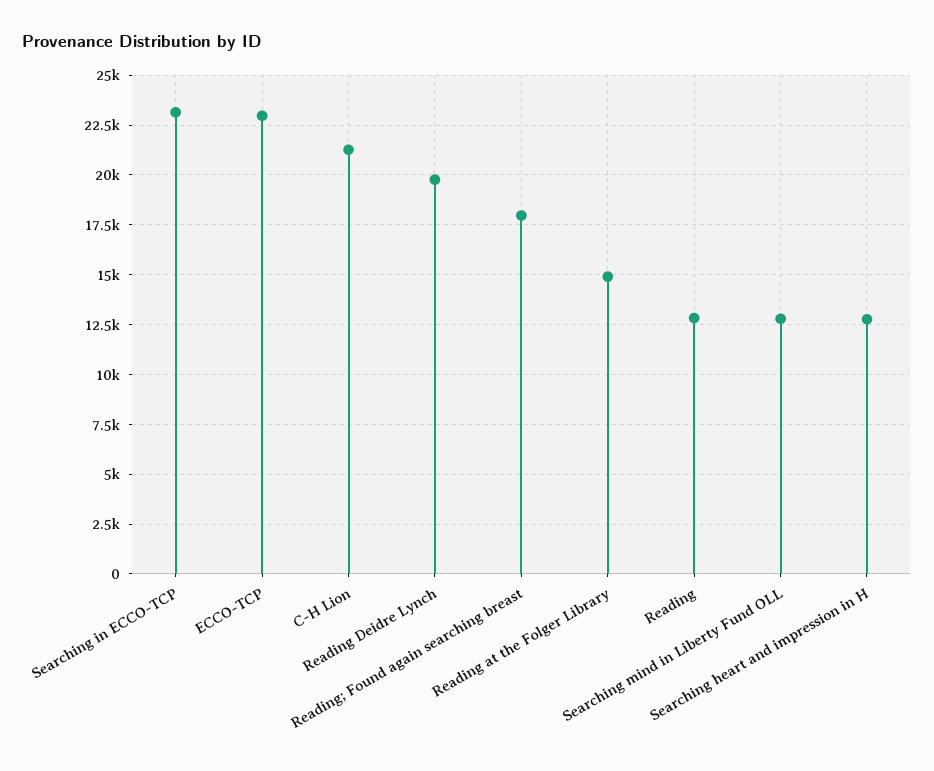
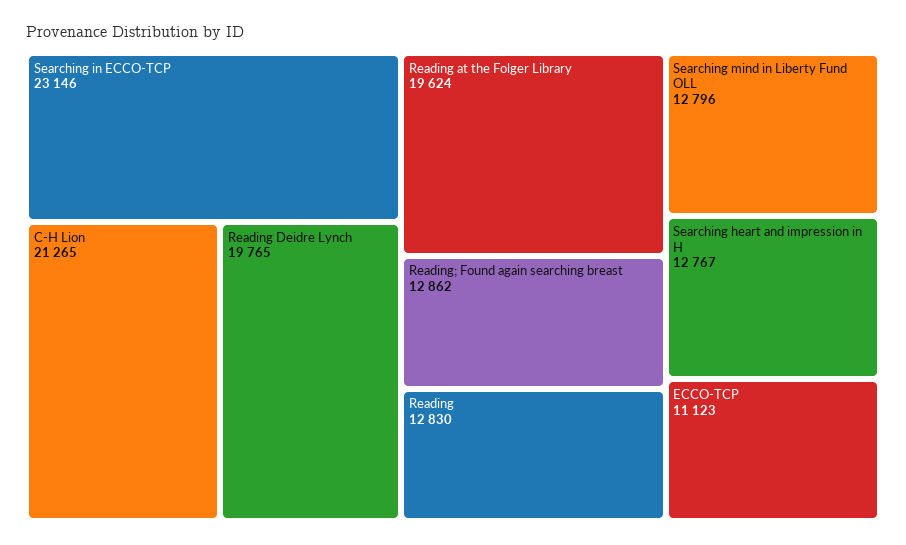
ECCO-TCP: 23000 -> 11123
Reading; Found again searching breast: 18000 -> 12862
Reading at the Folger Library: 15000 -> 19624

